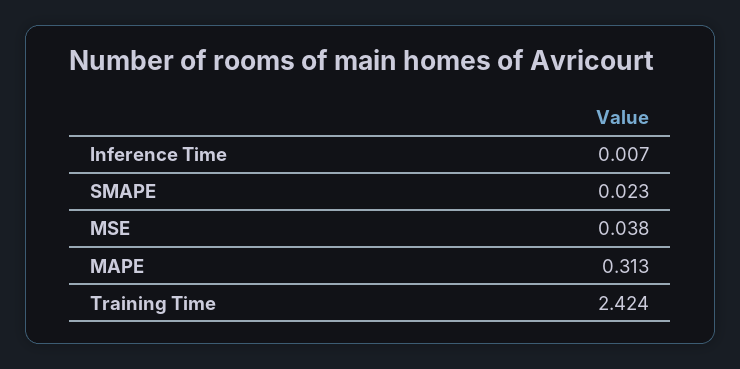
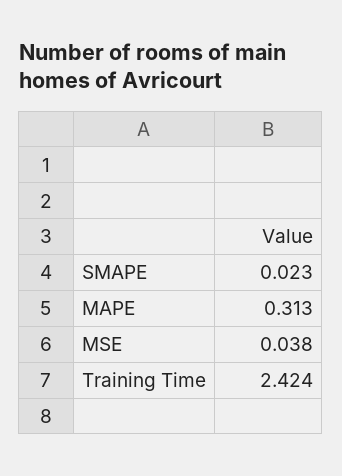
Inference Time: 0.007 -> none

